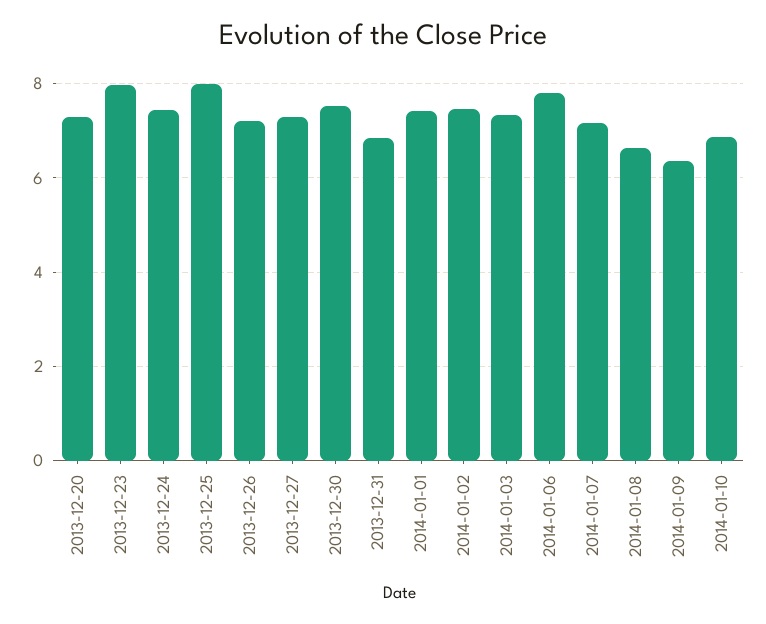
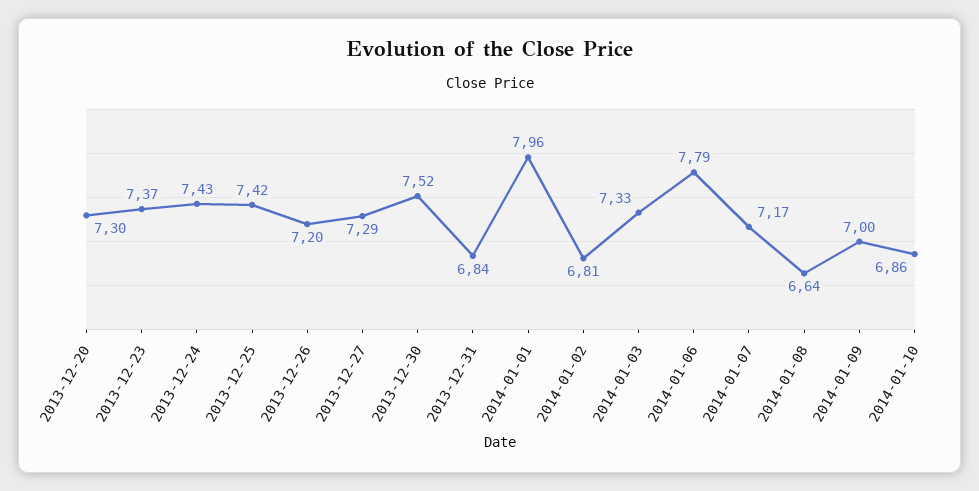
2013-12-23: 8 -> 7.37
2013-12-25: 8 -> 7.42
2014-01-01: 7.4 -> 7.96
2014-01-02: 7.4 -> 6.81
2014-01-09: 6.4 -> 7

